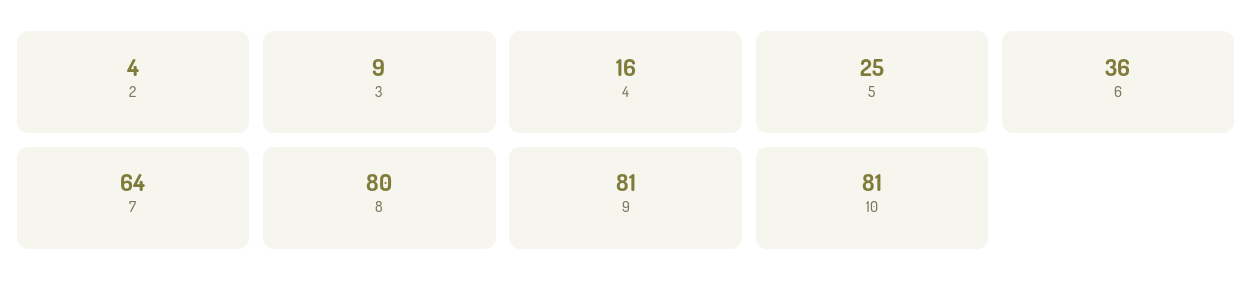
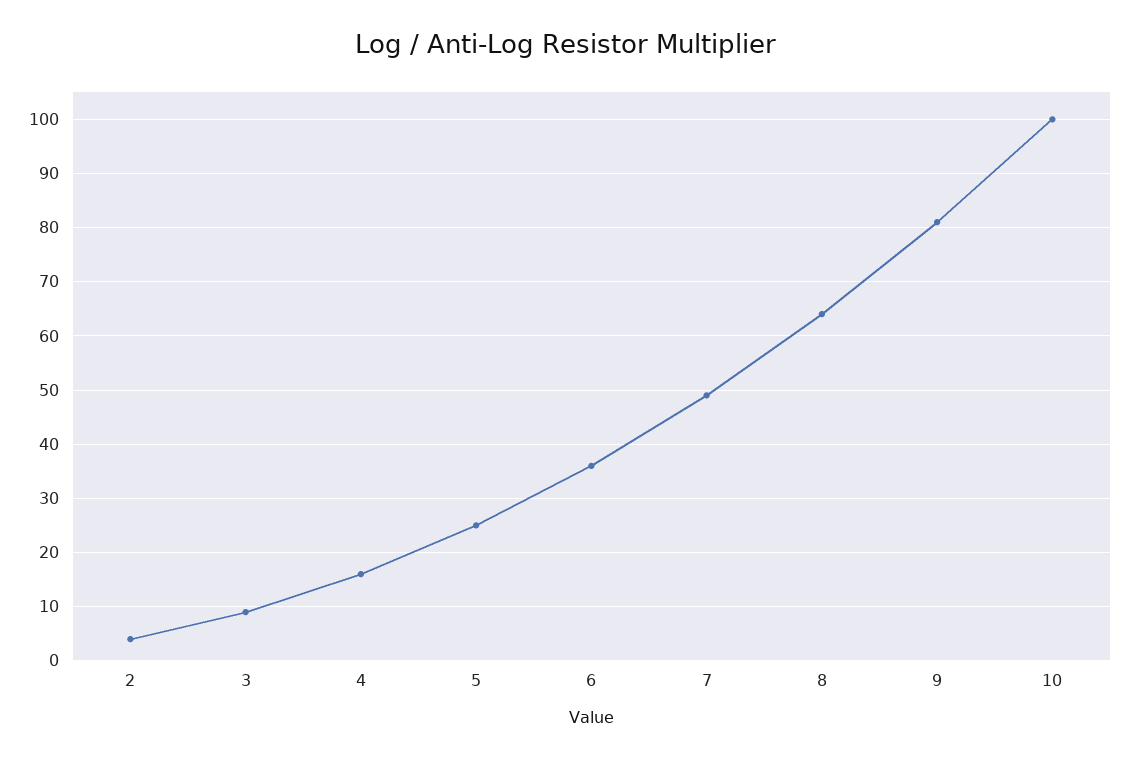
7: 64 -> 50
8: 80 -> 65
10: 81 -> 100

